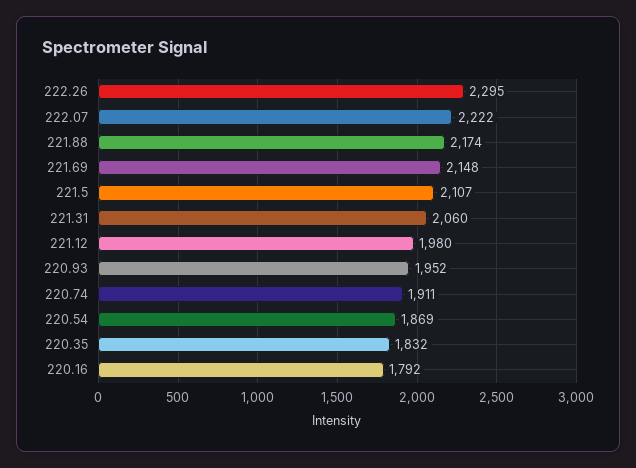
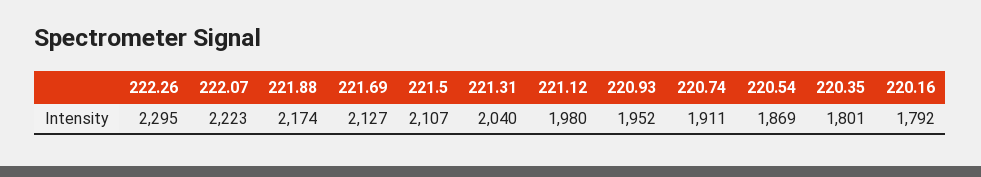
222.07: 2222 -> 2223
221.69: 2148 -> 2127
221.31: 2060 -> 2040
220.35: 1832 -> 1801

